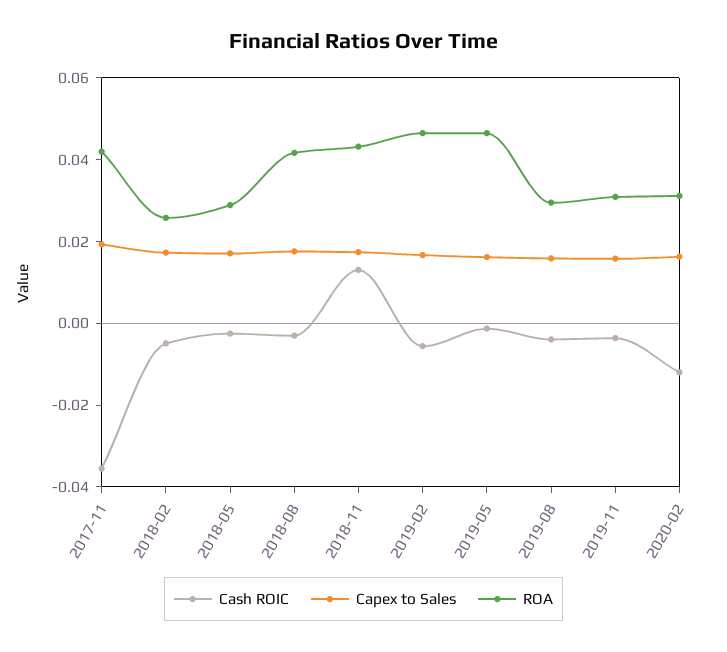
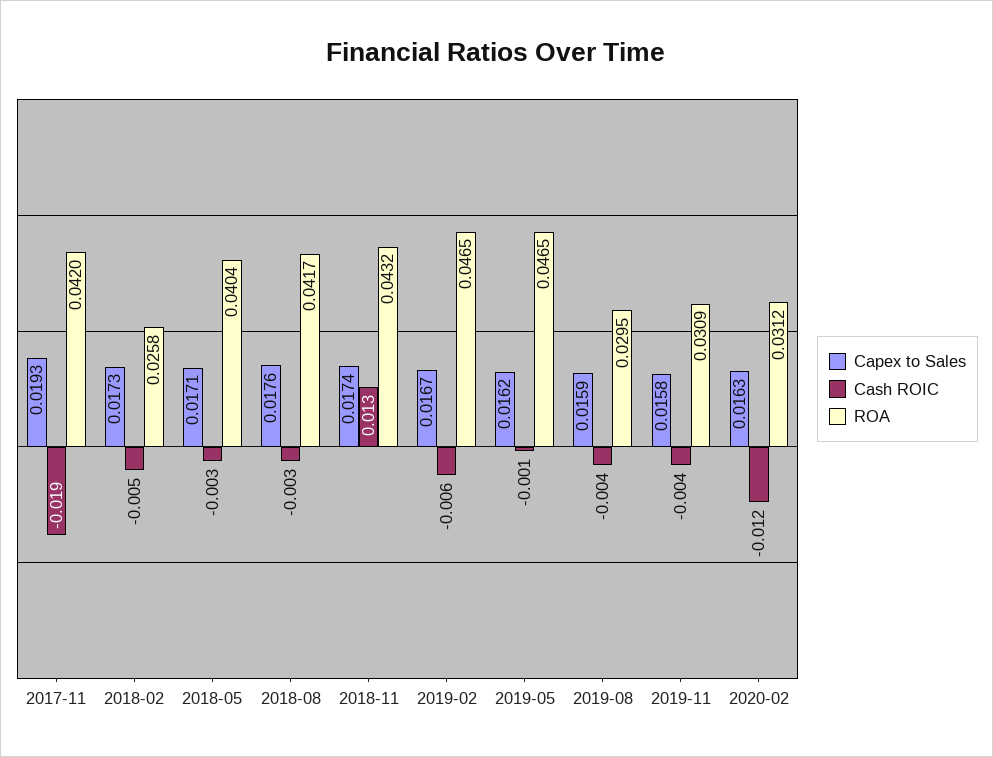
Cash ROIC, 2017-11: -0.035 -> -0.019
ROA, 2018-05: 0.03 -> 0.0404

